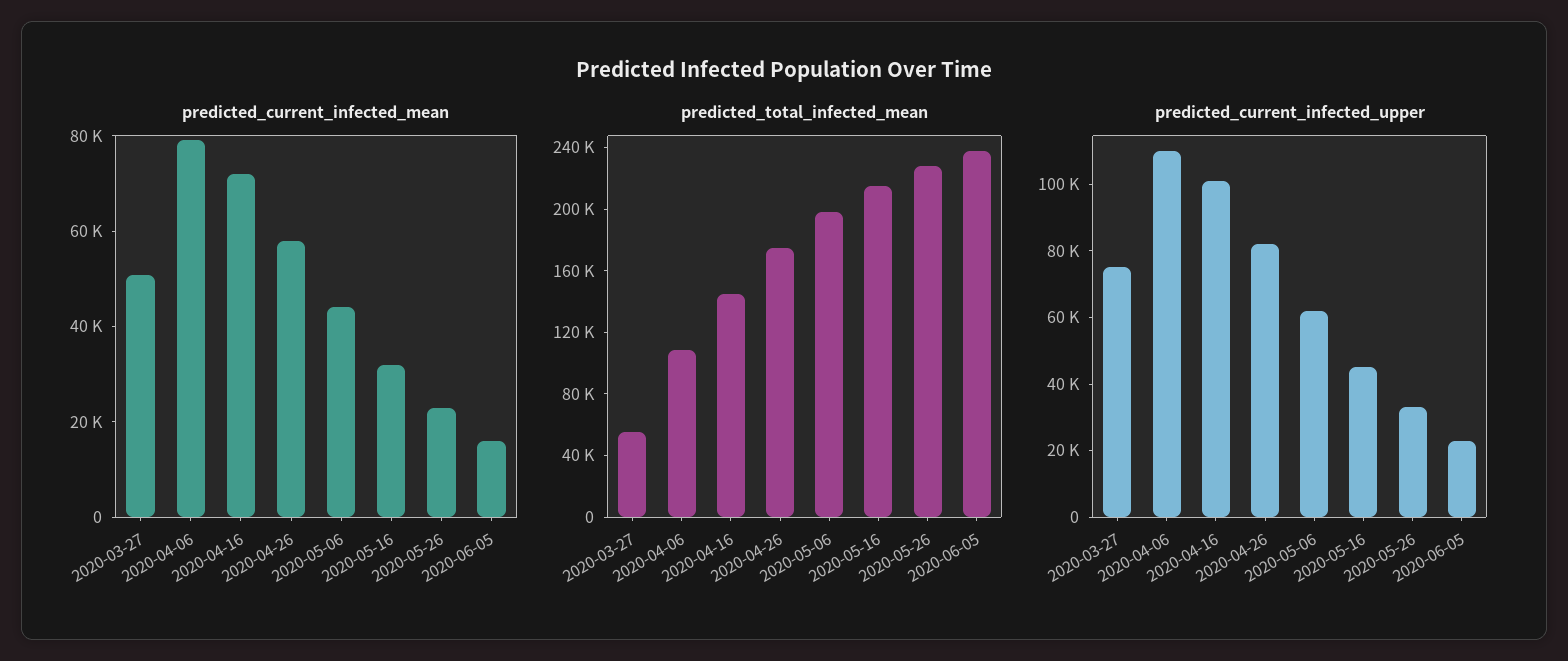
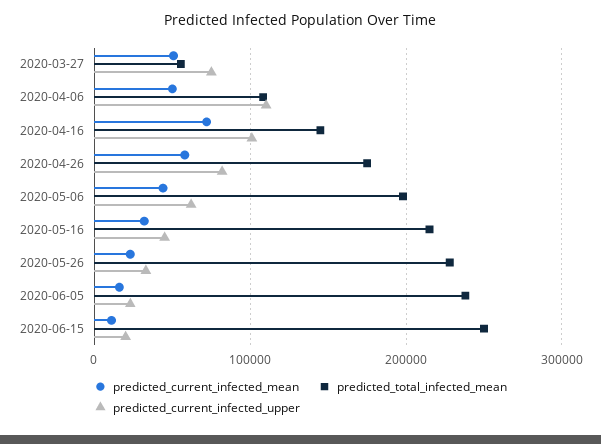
predicted_current_infected_mean, 2020-04-06: 80000 -> 50000
predicted_current_infected_mean, 2020-06-15: none -> 10000
predicted_total_infected_mean, 2020-06-15: none -> 250000
predicted_current_infected_upper, 2020-06-15: none -> 20000

